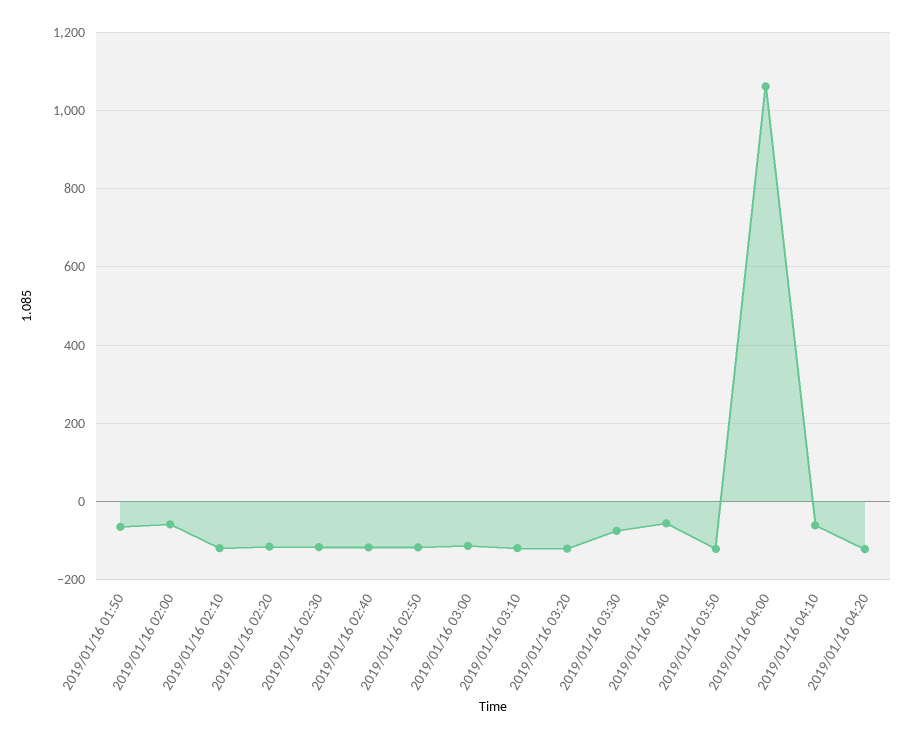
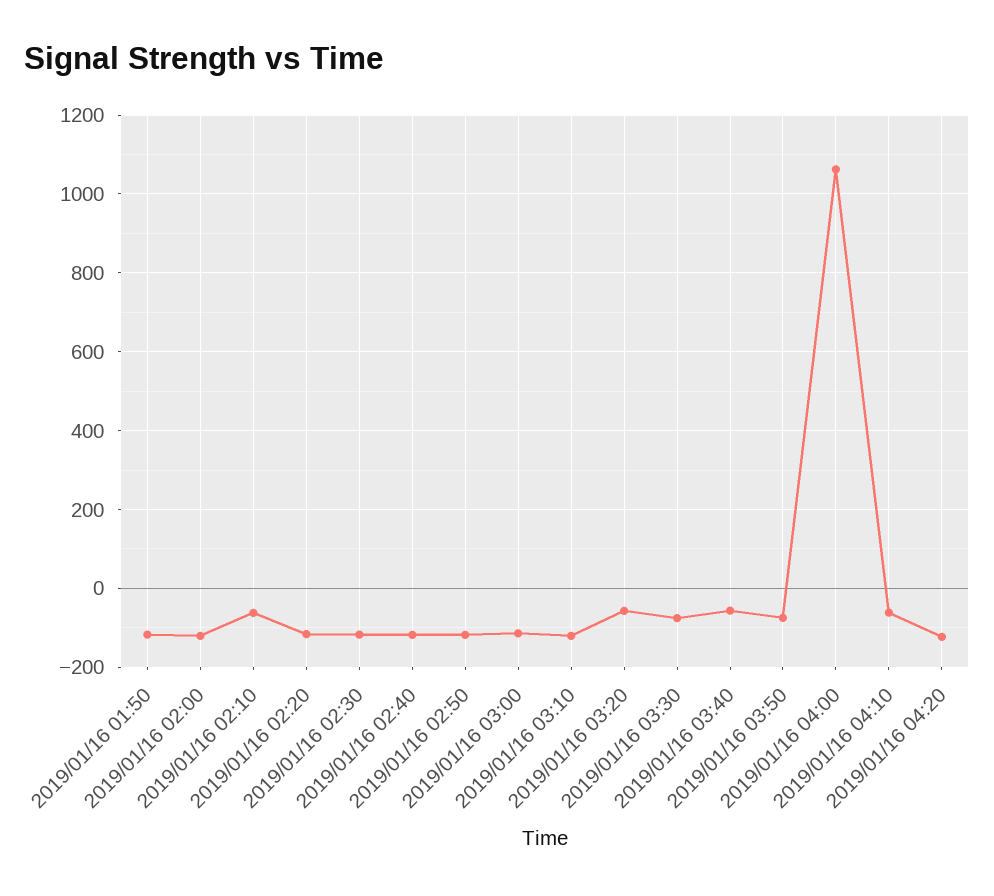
2019/01/16 01:50: -60 -> -120
2019/01/16 02:00: -60 -> -120
2019/01/16 02:10: -120 -> -60
2019/01/16 03:20: -120 -> -60
2019/01/16 03:50: -120 -> -80

